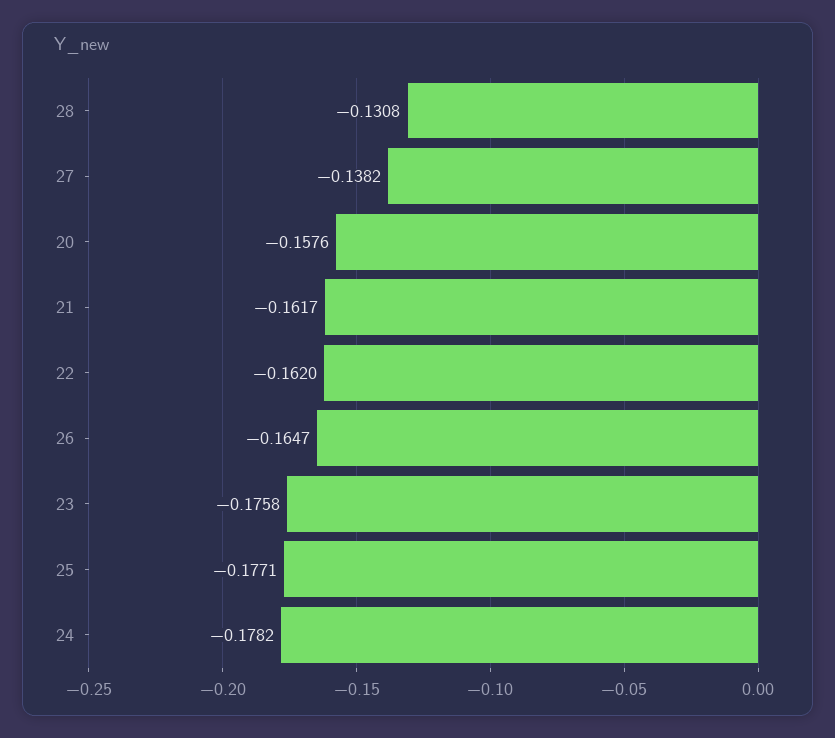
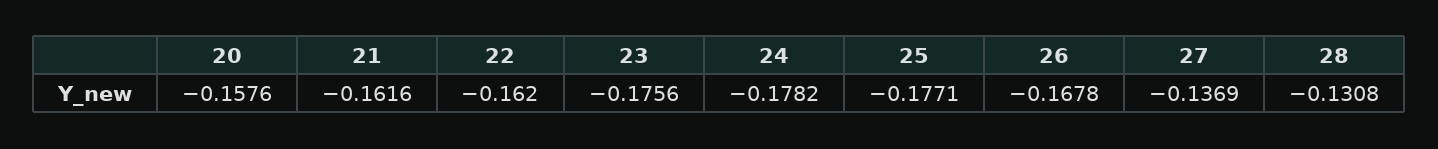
27: -0.1382 -> -0.1369
21: -0.1617 -> -0.1616
26: -0.1647 -> -0.1678
23: -0.1758 -> -0.1756

